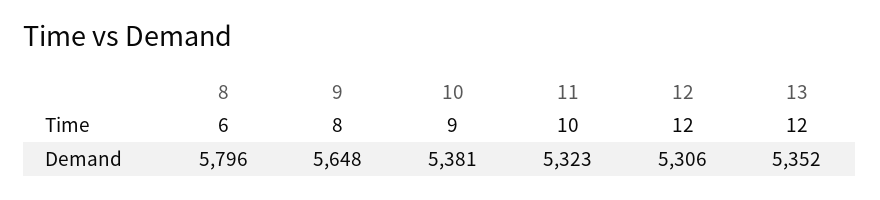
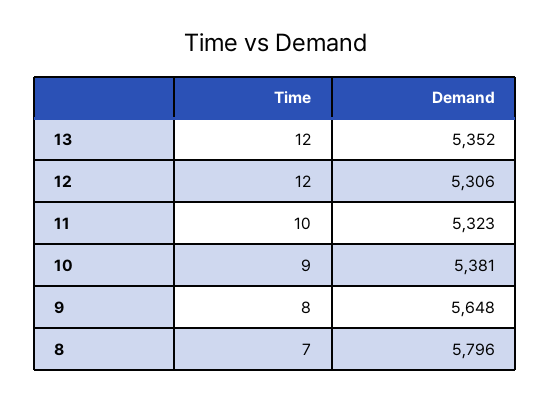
8, Time: 6 -> 7

